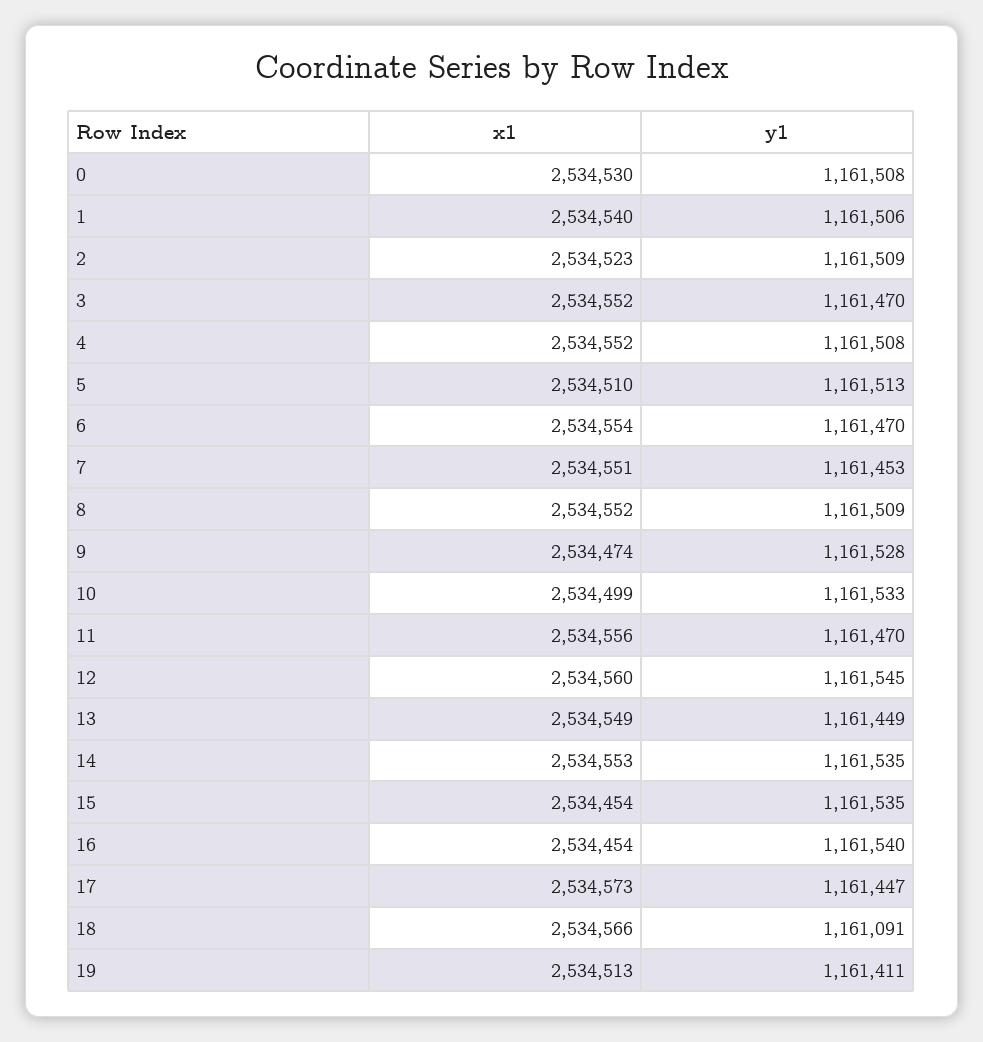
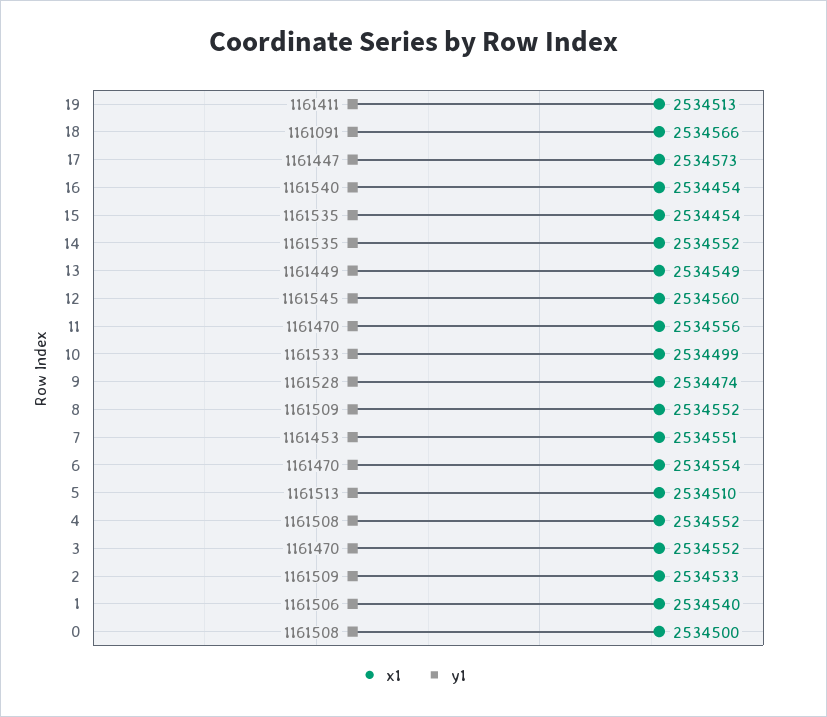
x1, 0: 2534530 -> 2534500
x1, 2: 2534523 -> 2534533
x1, 14: 2534553 -> 2534552

